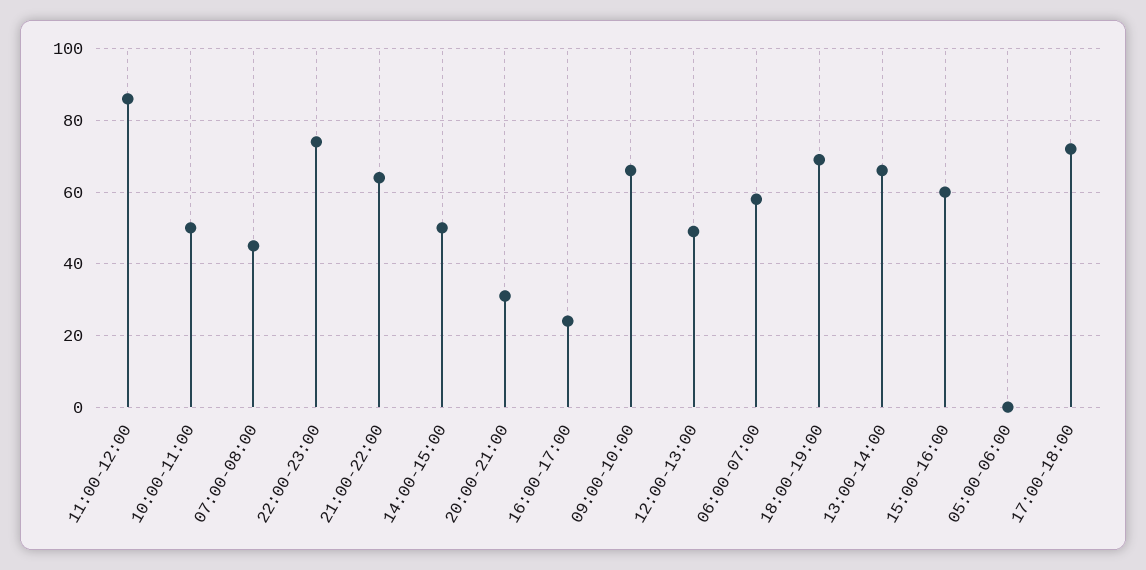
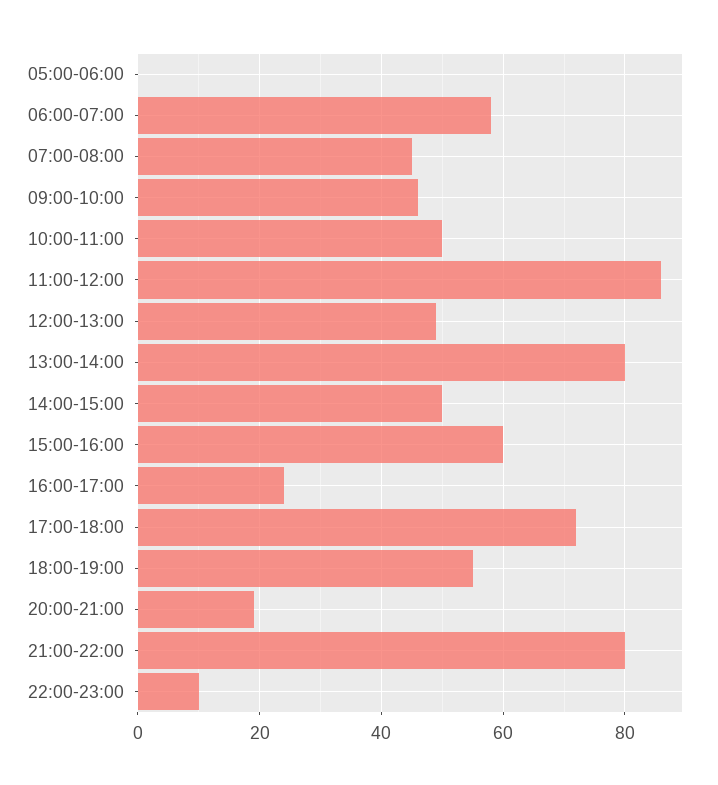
22:00-23:00: 75 -> 10
21:00-22:00: 65 -> 80
20:00-21:00: 30 -> 20
09:00-10:00: 65 -> 45
18:00-19:00: 70 -> 55
13:00-14:00: 65 -> 80

